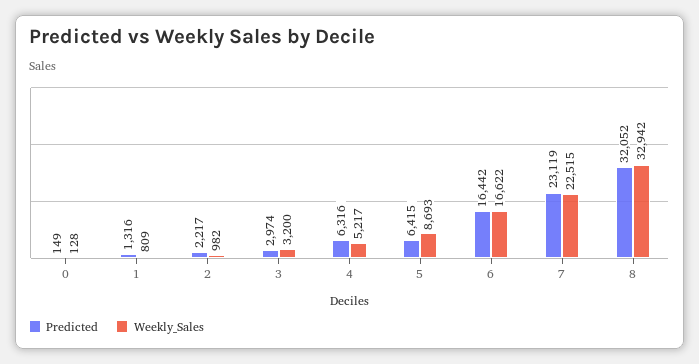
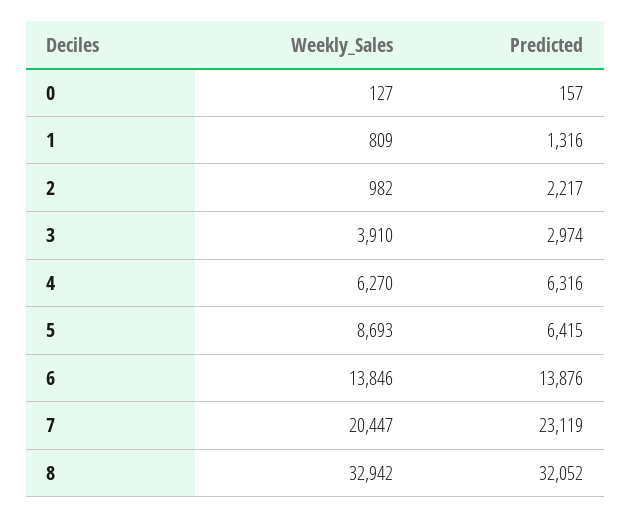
Predicted, 0: 149 -> 157
Weekly_Sales, 0: 128 -> 127
Weekly_Sales, 3: 3200 -> 3910
Weekly_Sales, 4: 5217 -> 6270
Predicted, 6: 16442 -> 13876
Weekly_Sales, 6: 16622 -> 13846
Weekly_Sales, 7: 22515 -> 20447

